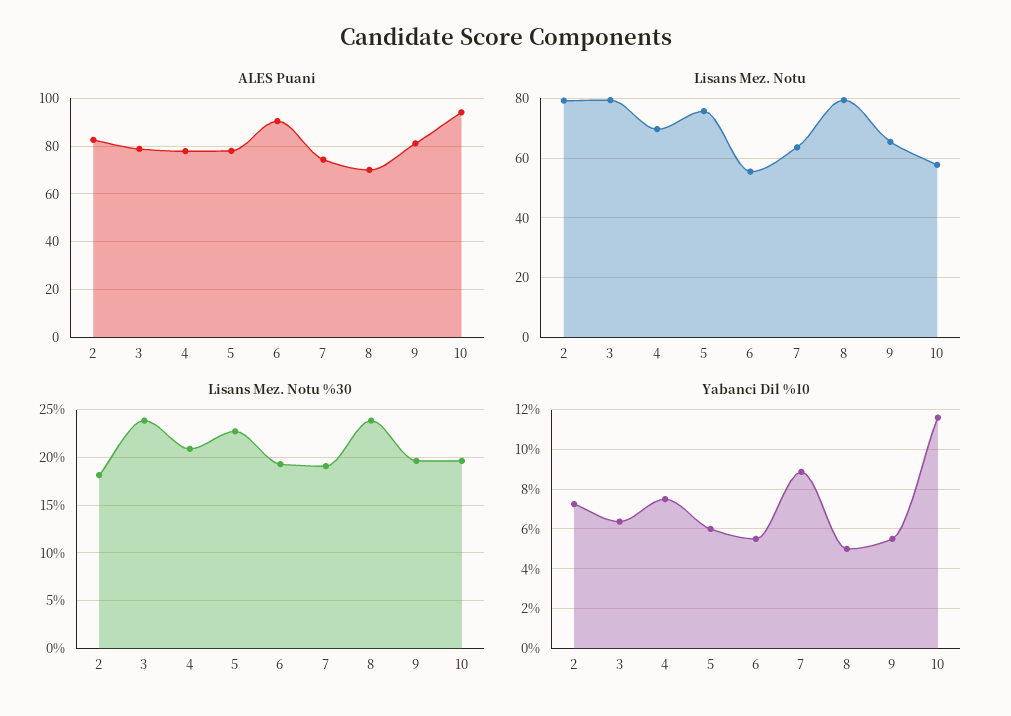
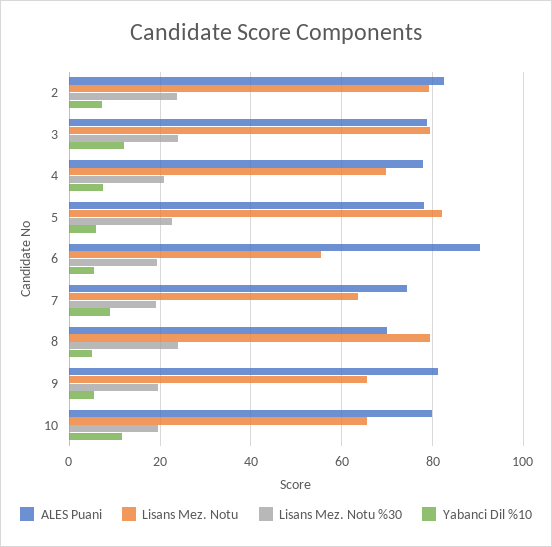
ALES Puani, 10: 95 -> 80
Lisans Mez. Notu, 5: 75 -> 82
Lisans Mez. Notu, 10: 57.5 -> 66
Lisans Mez. Notu %30, 2: 18 -> 24
Yabanci Dil %10, 3: 6.5 -> 12

